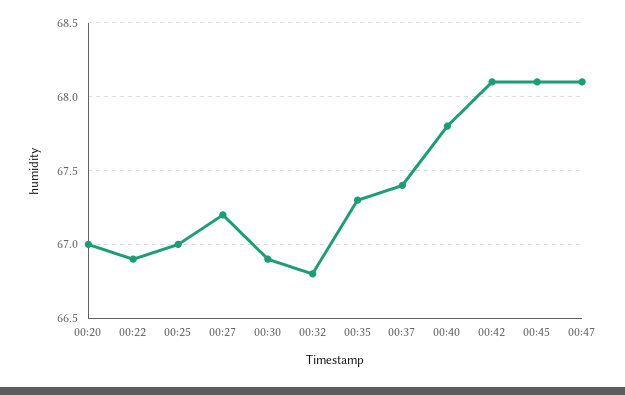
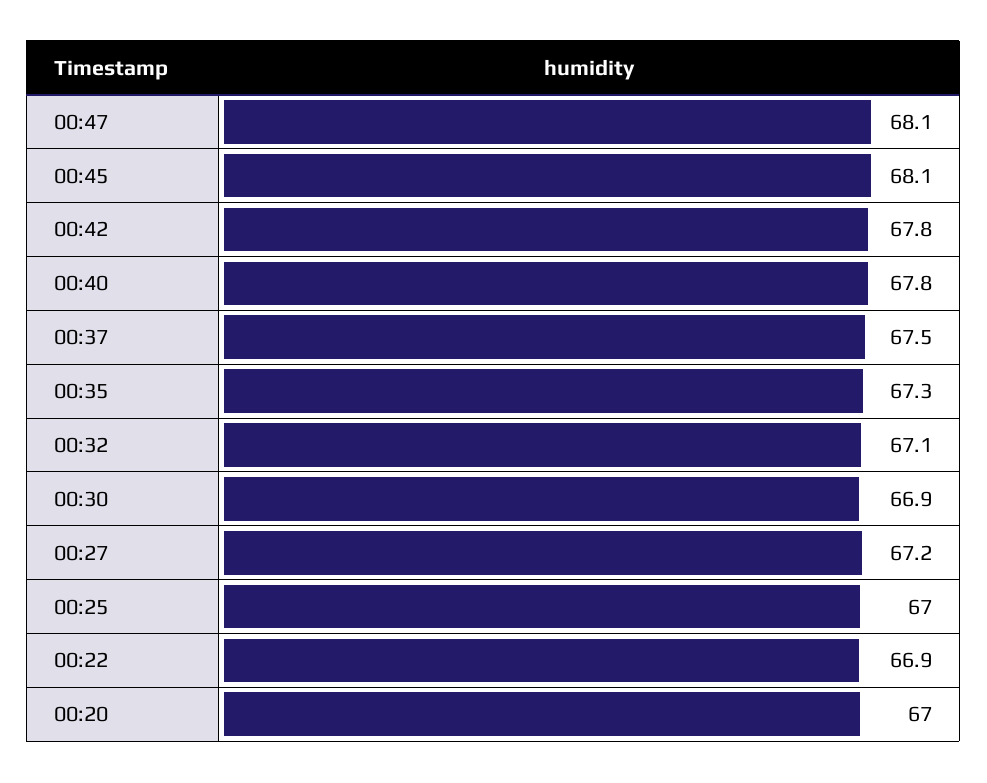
00:32: 66.8 -> 67.1
00:37: 67.4 -> 67.5
00:42: 68.1 -> 67.8

